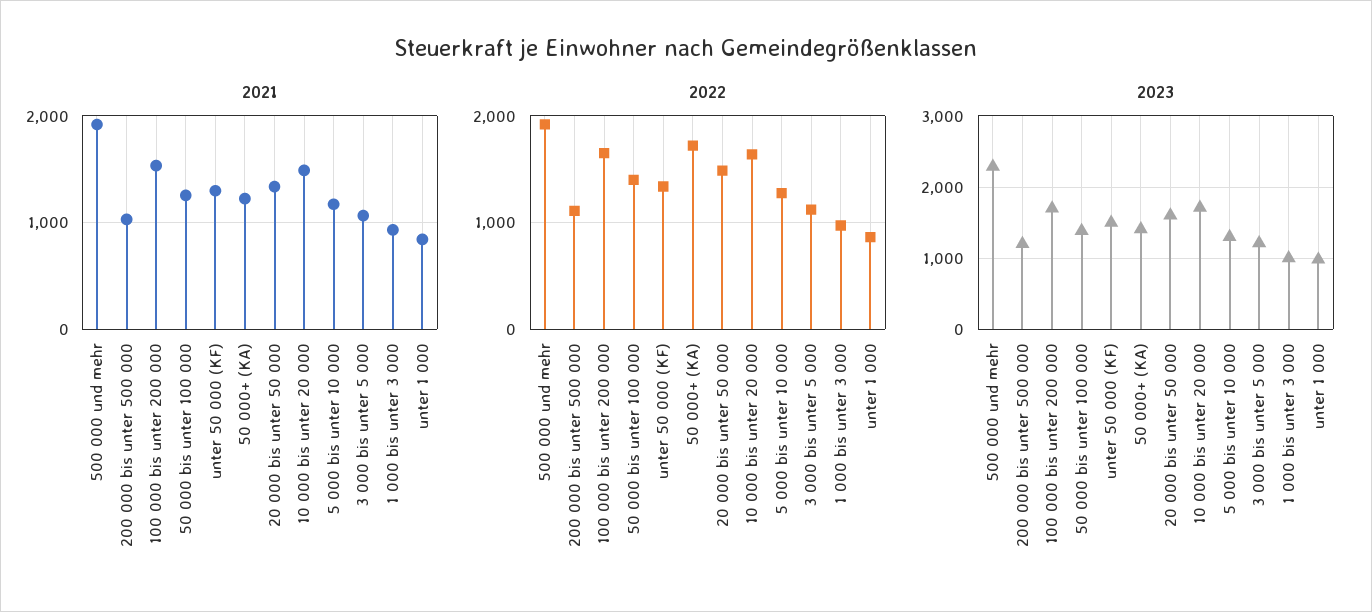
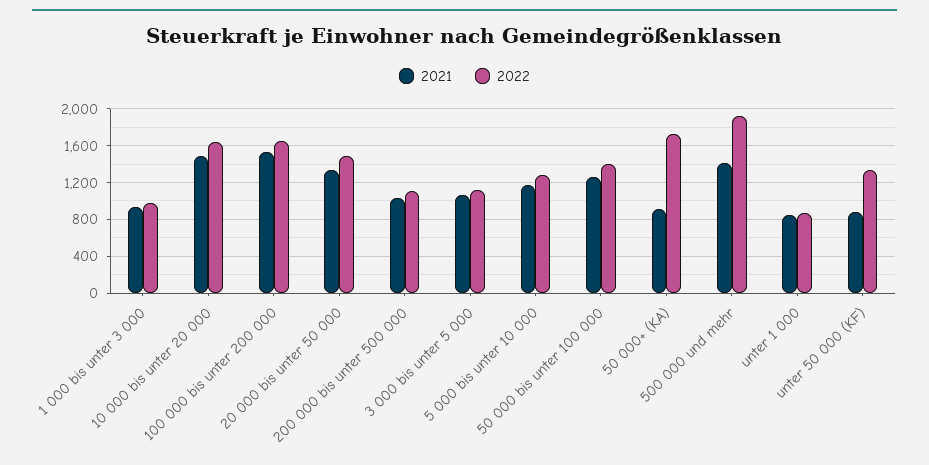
2021, 500 000 und mehr: 1900 -> 1400
2021, unter 50 000 (KF): 1300 -> 900
2021, 50 000+ (KA): 1200 -> 900
2023, 500 000 und mehr: 2300 -> none
2023, 200 000 bis unter 500 000: 1200 -> none
2023, 100 000 bis unter 200 000: 1700 -> none
2023, 50 000 bis unter 100 000: 1400 -> none
2023, unter 50 000 (KF): 1500 -> none
2023, 50 000+ (KA): 1400 -> none
2023, 20 000 bis unter 50 000: 1600 -> none
2023, 10 000 bis unter 20 000: 1700 -> none
2023, 5 000 bis unter 10 000: 1300 -> none
2023, 3 000 bis unter 5 000: 1200 -> none
2023, 1 000 bis unter 3 000: 1000 -> none
2023, unter 1 000: 1000 -> none

